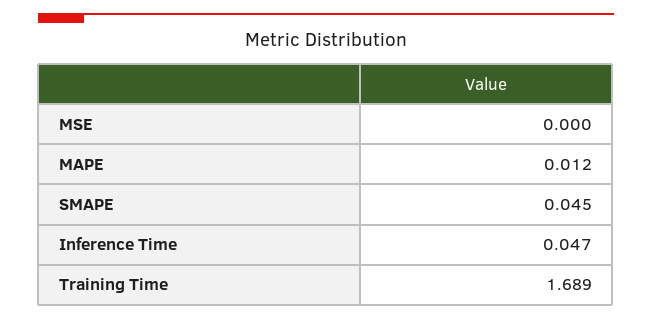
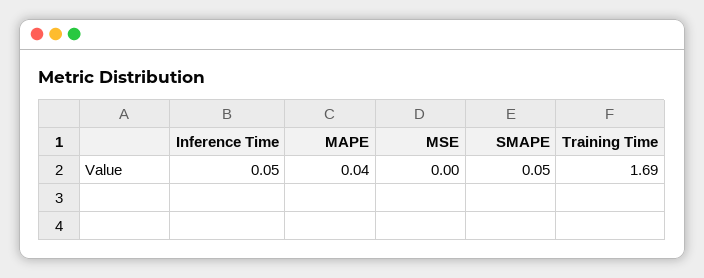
MAPE: 0.012 -> 0.04

